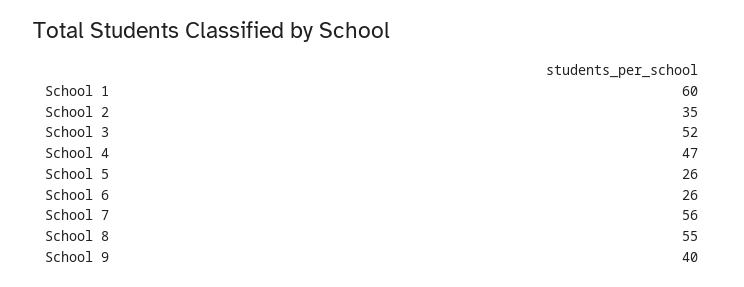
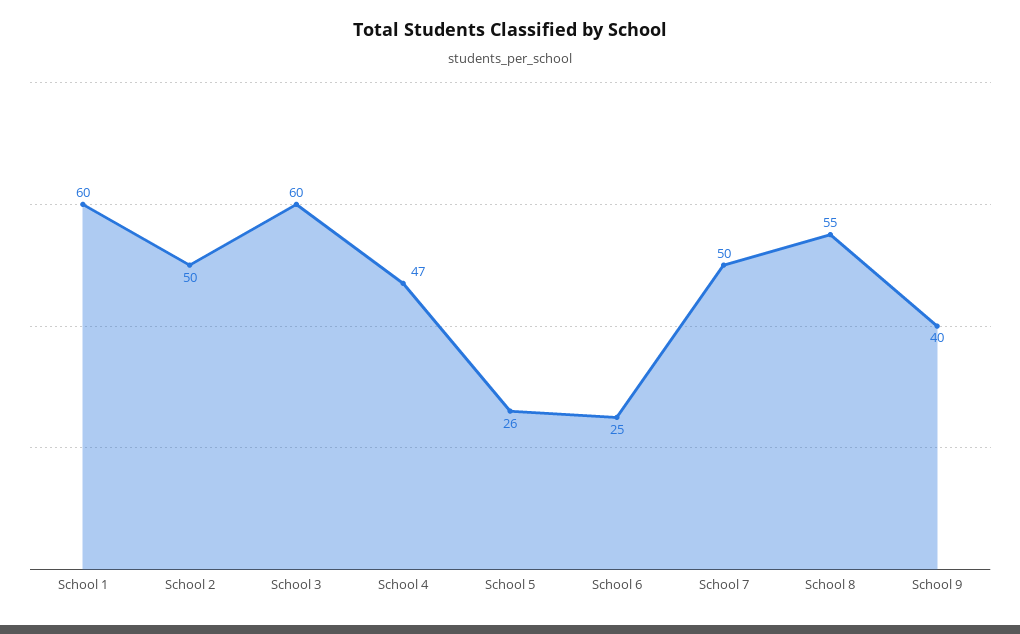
School 2: 35 -> 50
School 3: 52 -> 60
School 6: 26 -> 25
School 7: 56 -> 50

